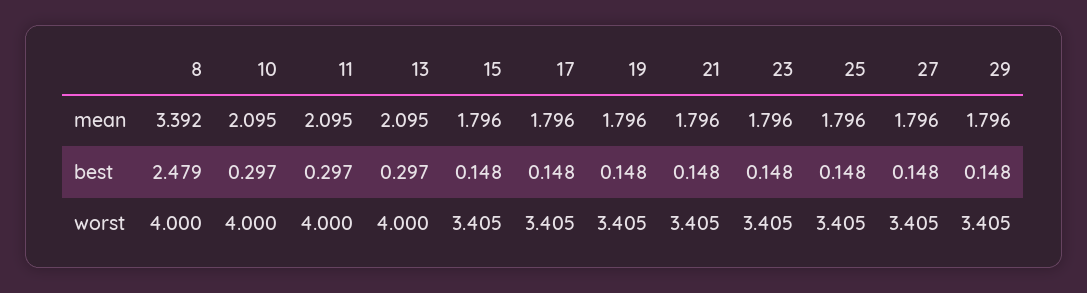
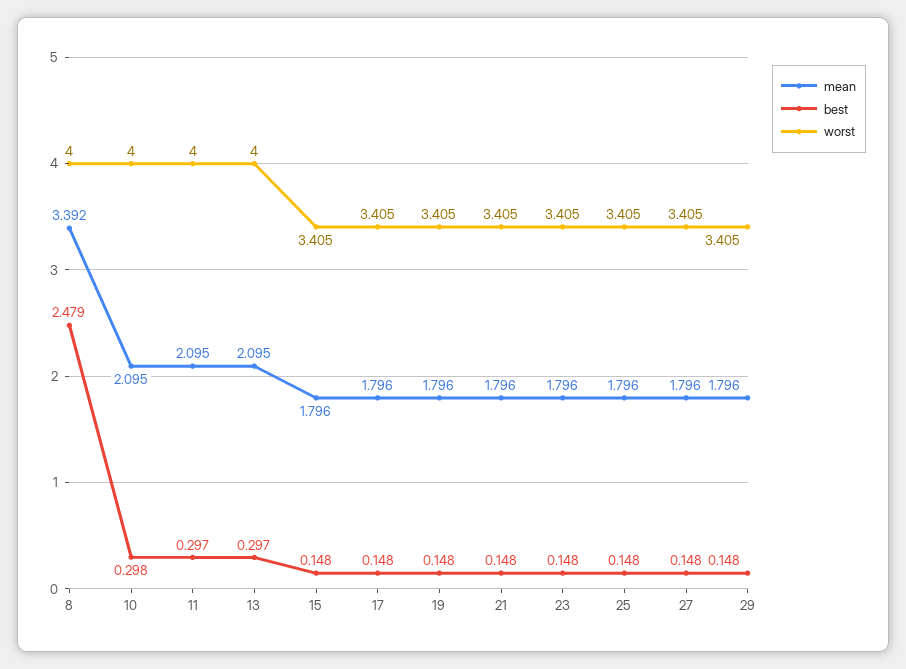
best, 10: 0.297 -> 0.298

